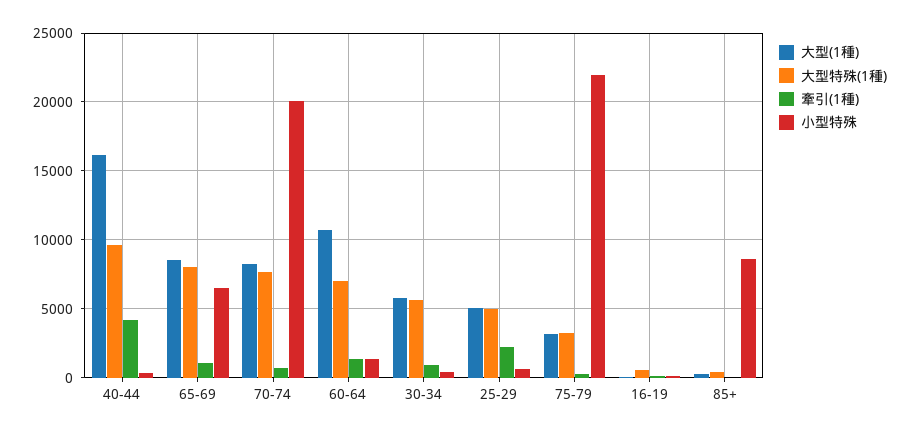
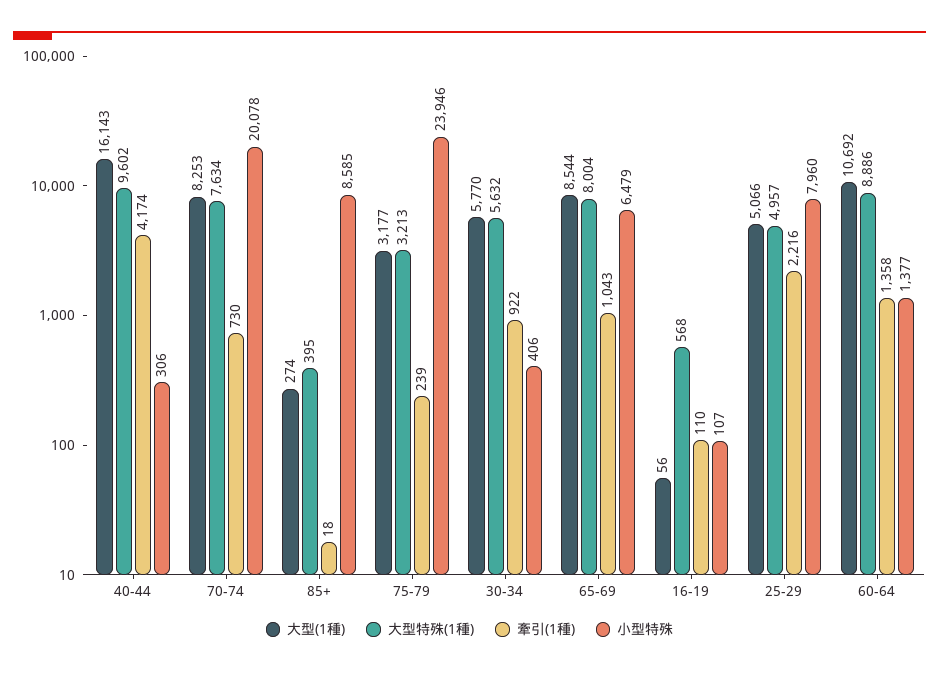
大型特殊(1種), 60-64: 7000 -> 8886
小型特殊, 25-29: 500 -> 7960
小型特殊, 75-79: 22000 -> 23946

